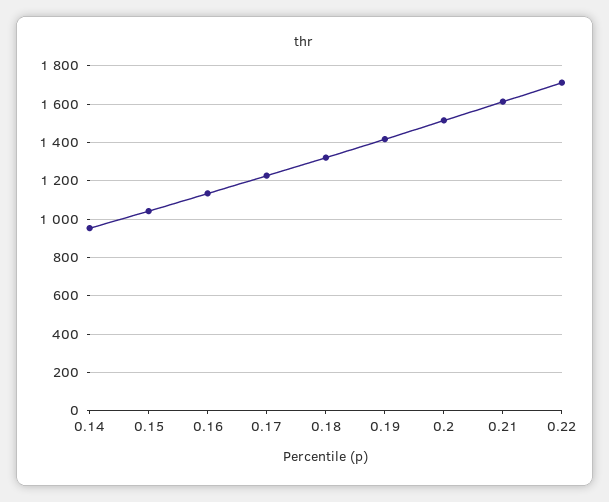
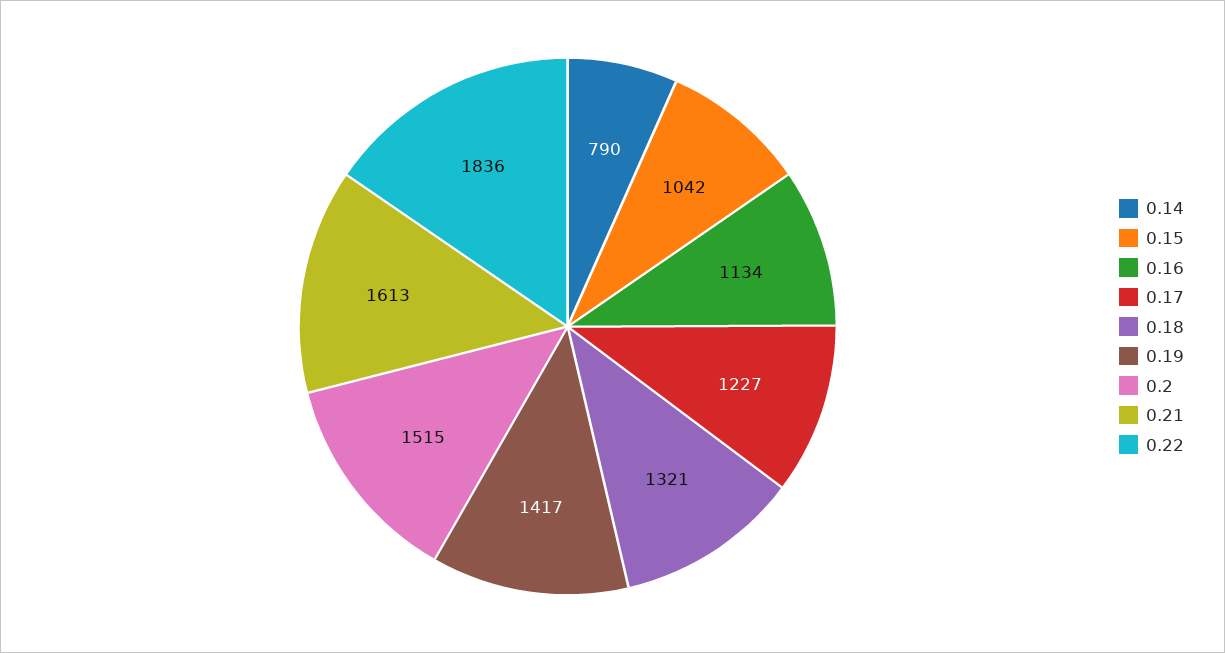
0.14: 950 -> 790
0.22: 1700 -> 1836

